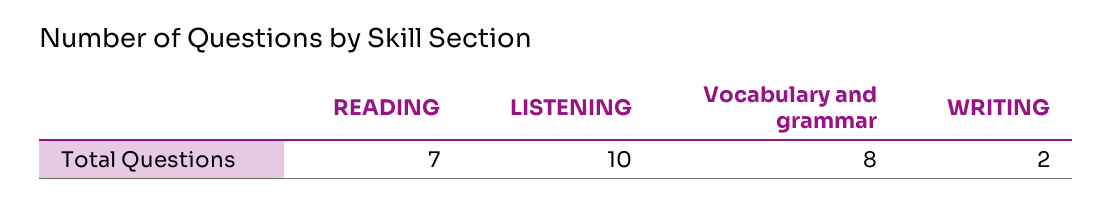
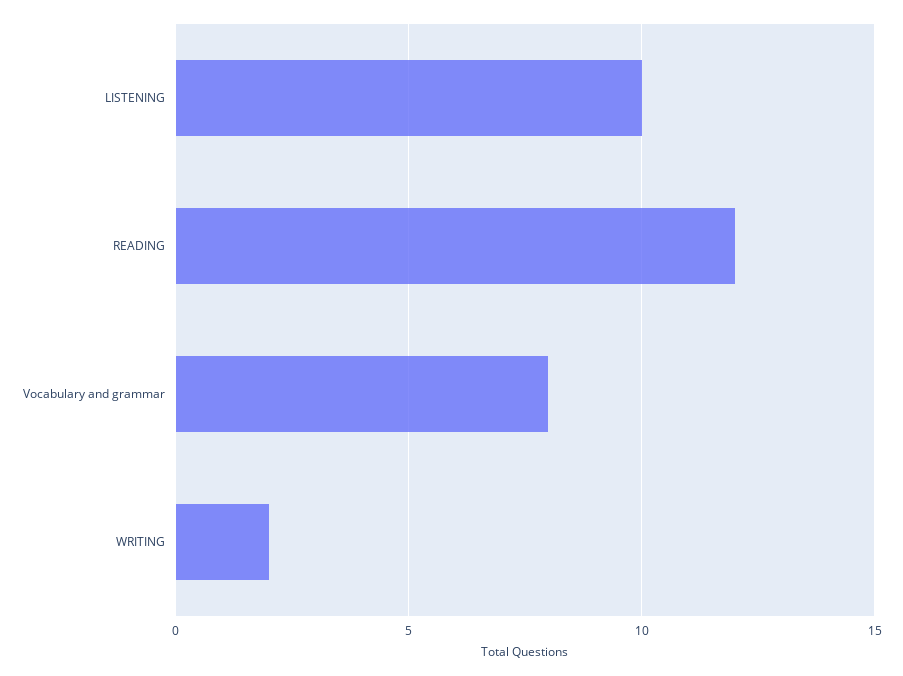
READING: 7 -> 12

